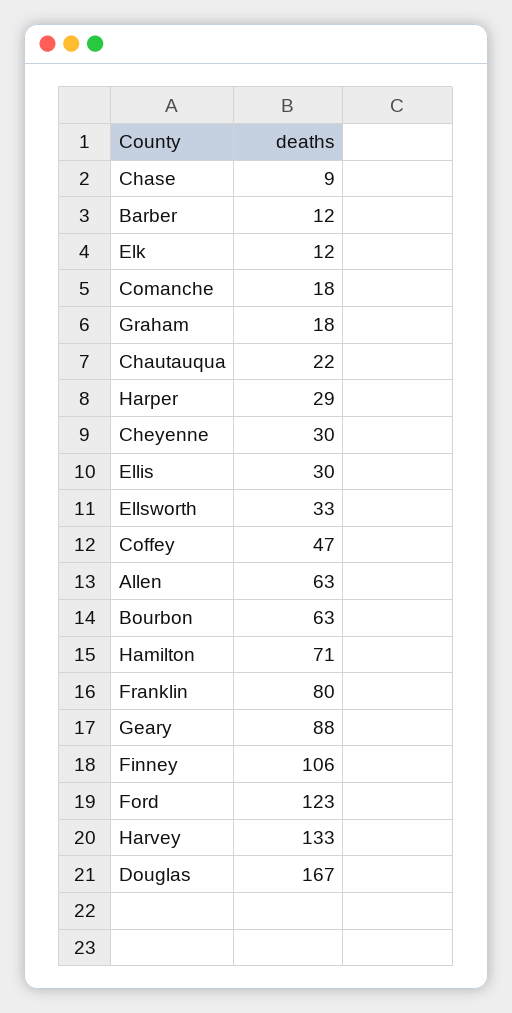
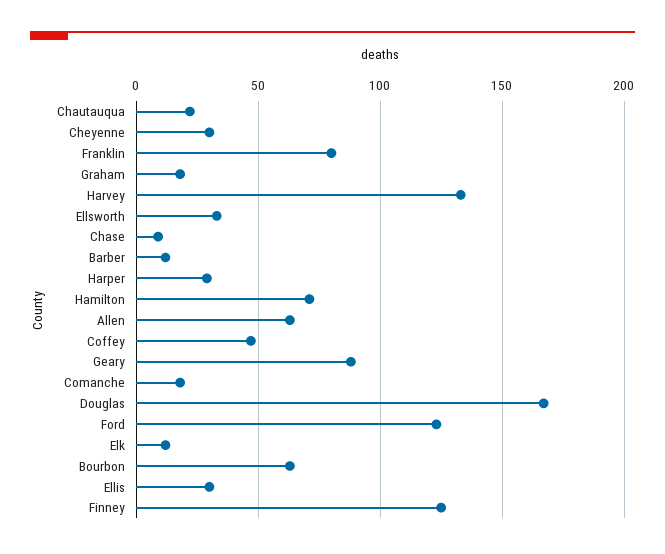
Finney: 106 -> 125

